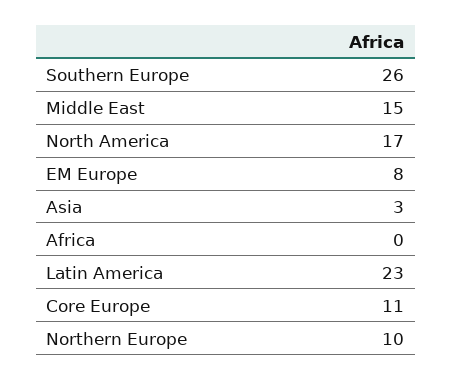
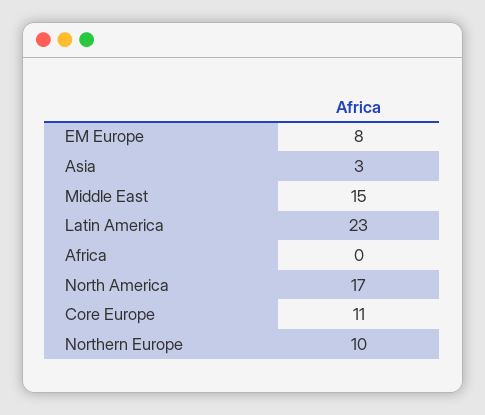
Southern Europe: 26 -> none

